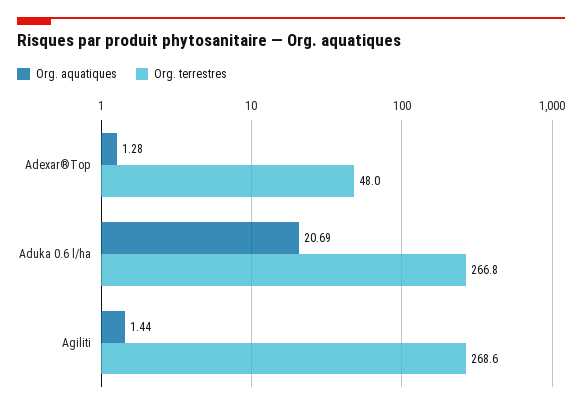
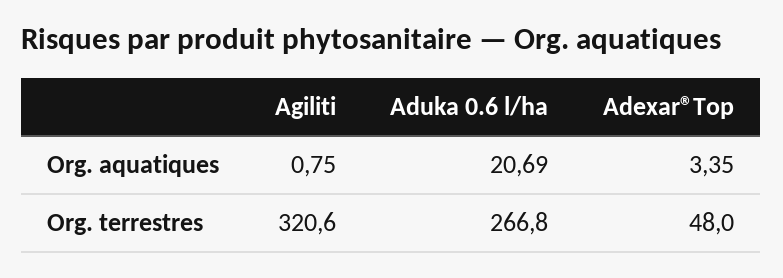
Org. aquatiques, Adexar®Top: 1.28 -> 3.35
Org. aquatiques, Agiliti: 1.44 -> 0.75
Org. terrestres, Agiliti: 268.6 -> 320.6

